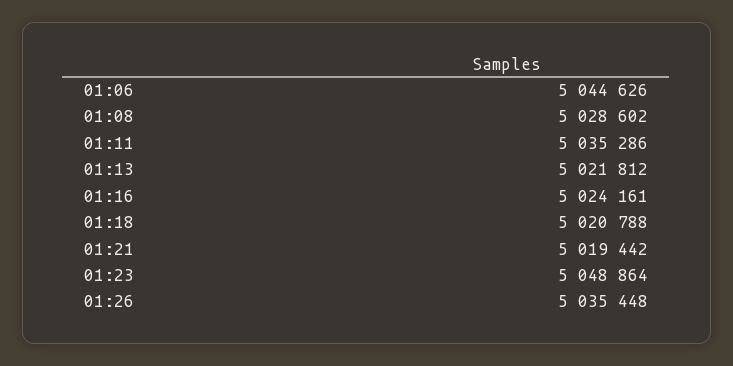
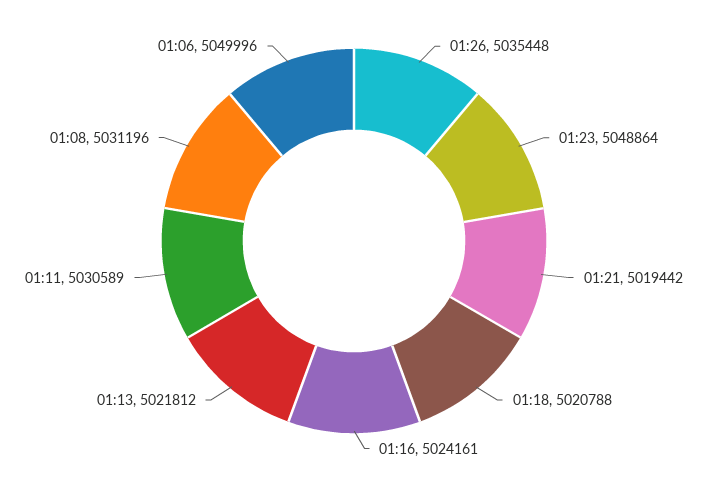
01:06: 5044626 -> 5049996
01:08: 5028602 -> 5031196
01:11: 5035286 -> 5030589

